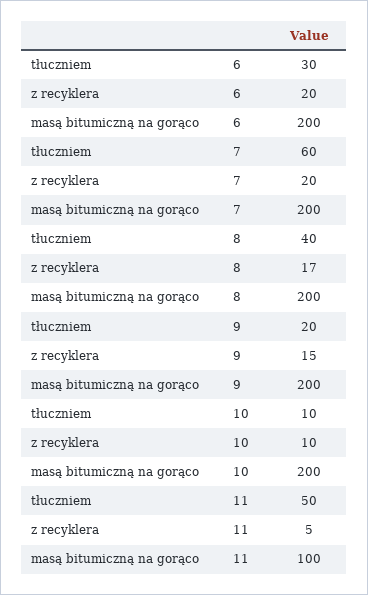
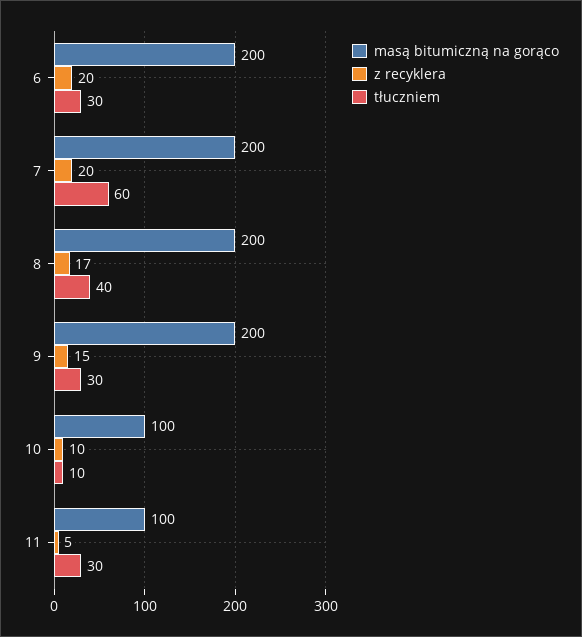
tłuczniem, 9: 20 -> 30
masą bitumiczną na gorąco, 10: 200 -> 100
tłuczniem, 11: 50 -> 30

